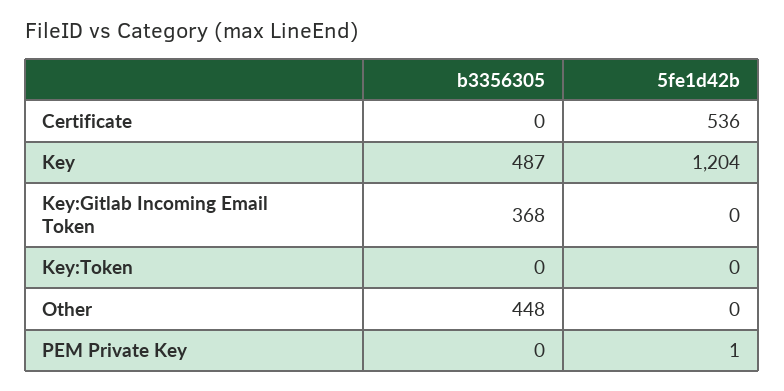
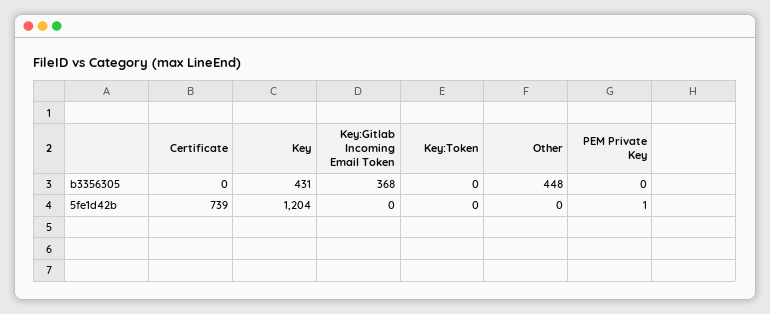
5fe1d42b, Certificate: 536 -> 739
b3356305, Key: 487 -> 431

